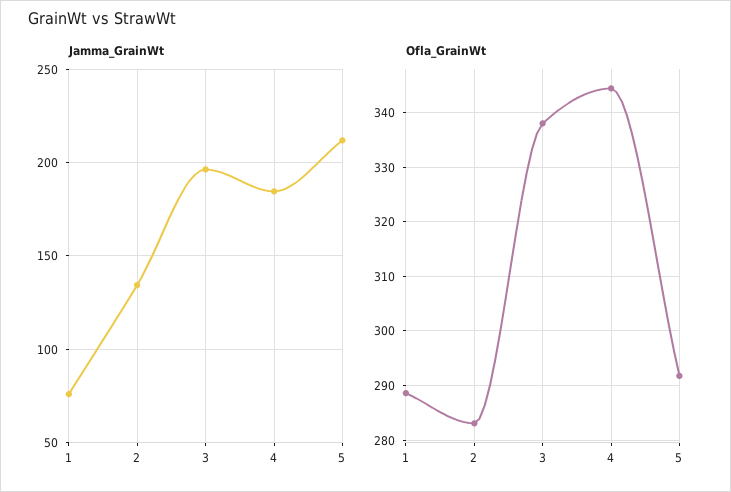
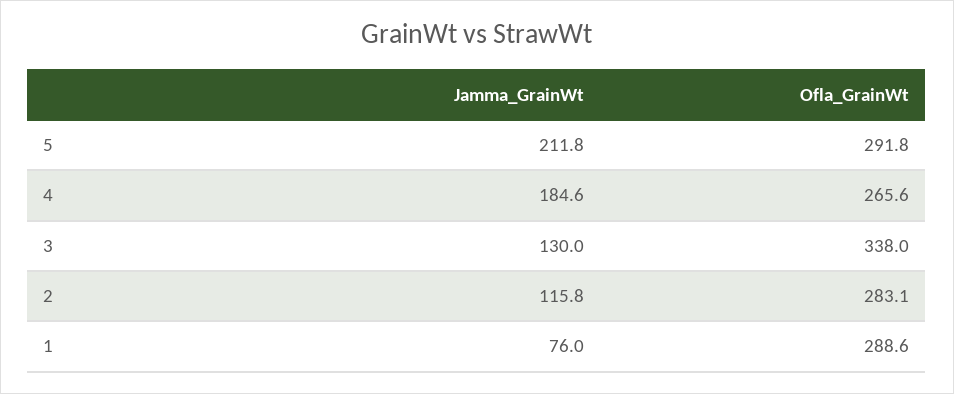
Jamma_GrainWt, 2: 135 -> 115.8
Jamma_GrainWt, 3: 195 -> 130
Ofla_GrainWt, 4: 344 -> 265.6

